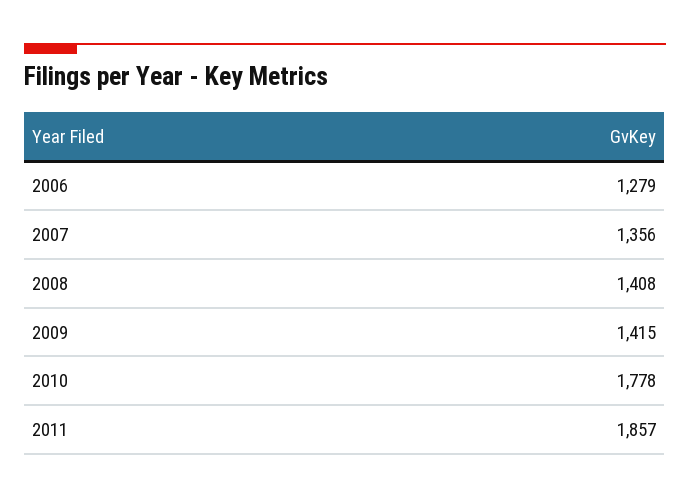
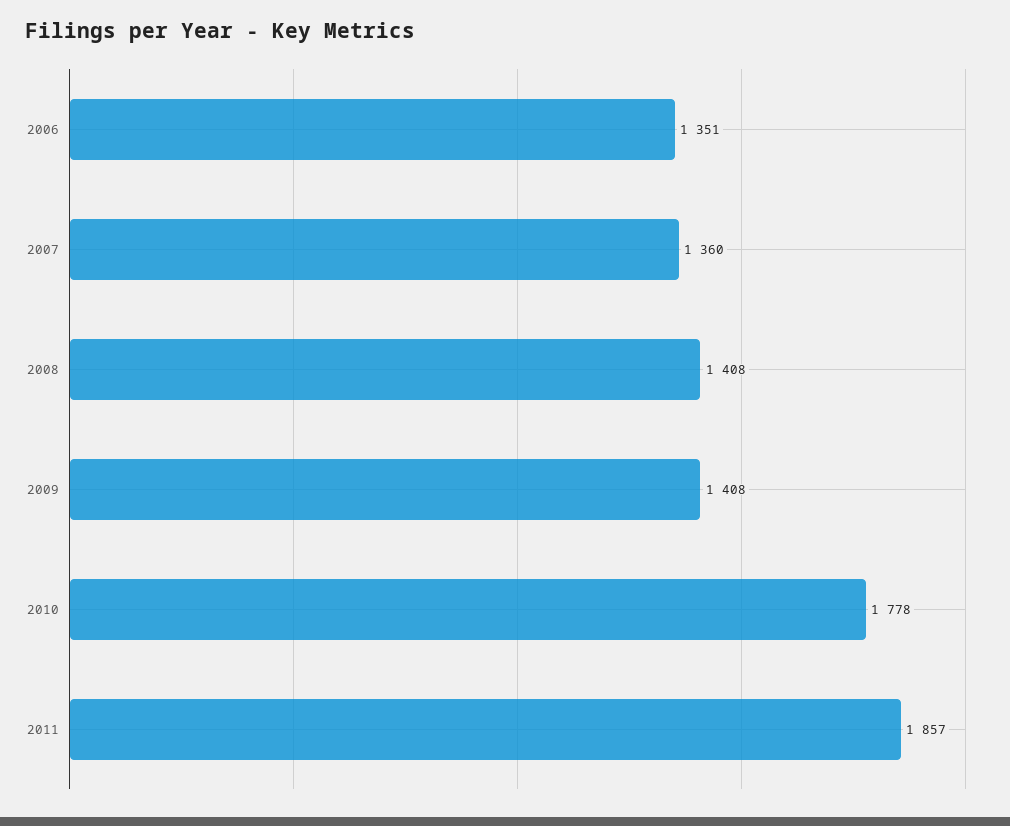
2006: 1279 -> 1351
2007: 1356 -> 1360
2009: 1415 -> 1408

